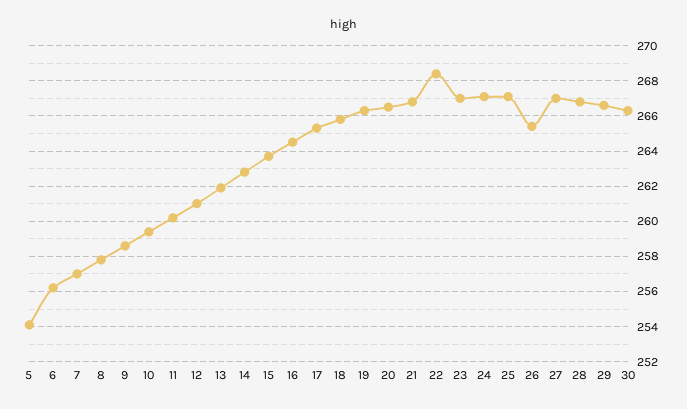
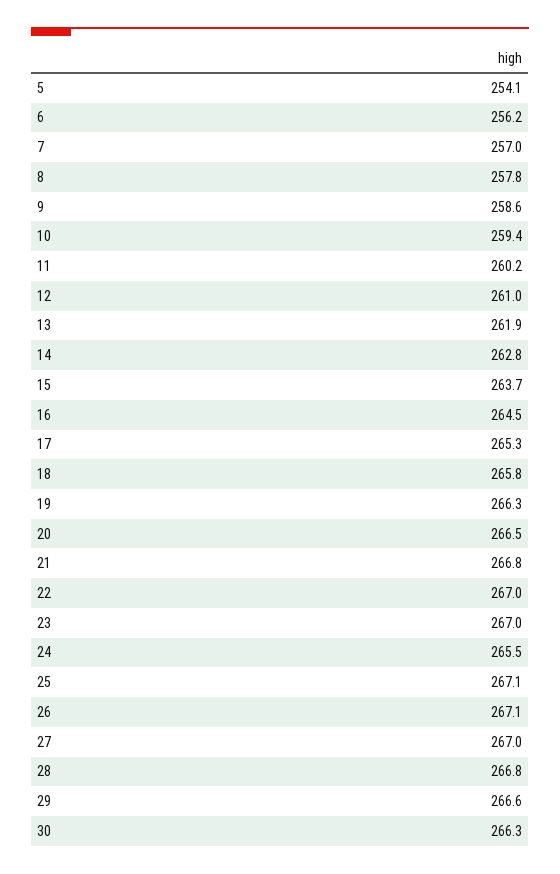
22: 268.5 -> 267
24: 267 -> 265.5
26: 265.5 -> 267.1

